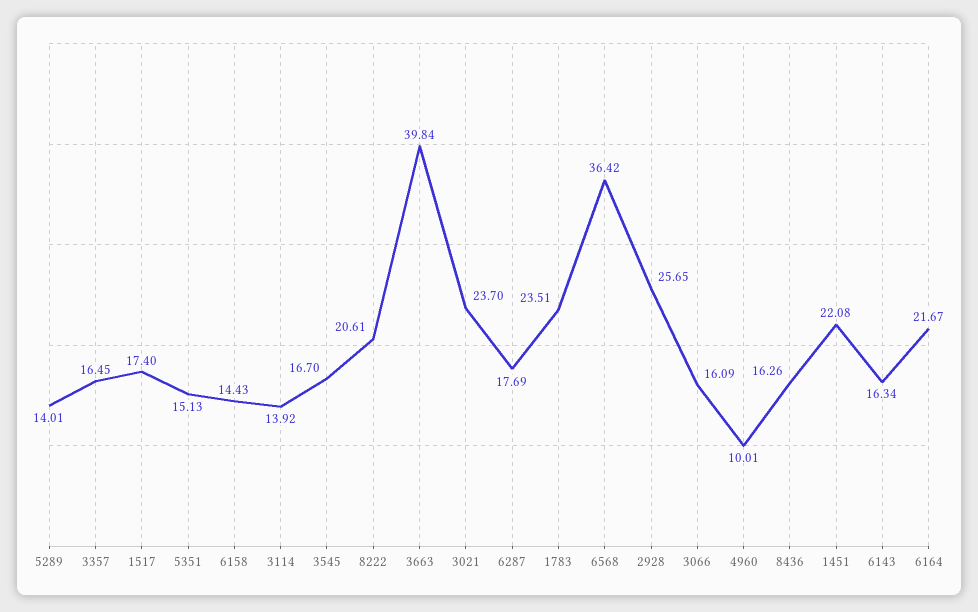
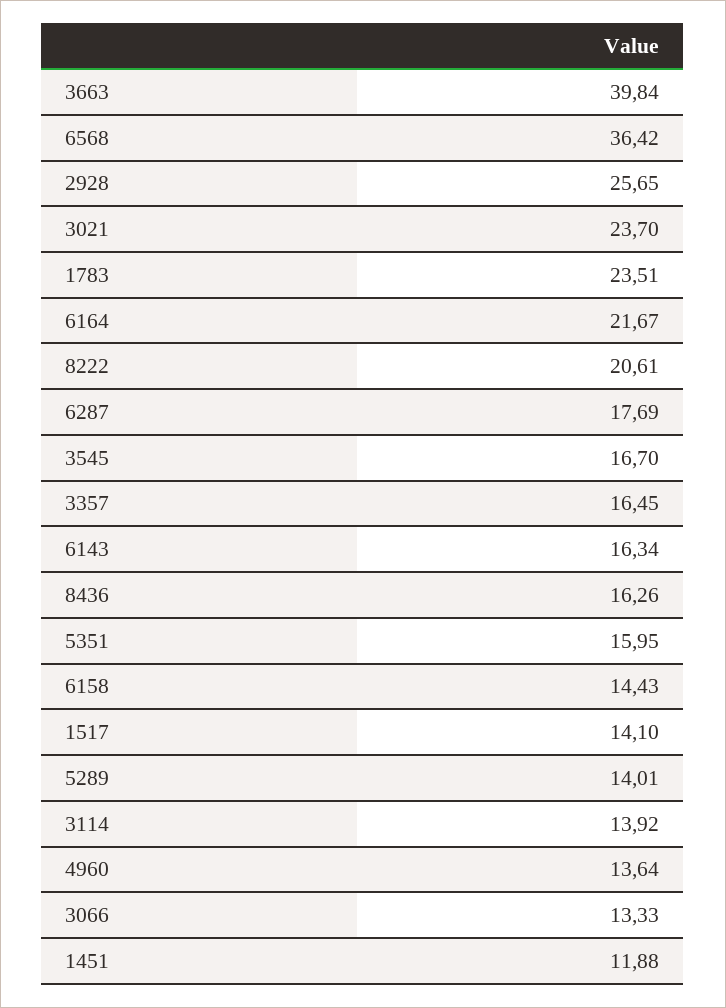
1517: 17.4 -> 14.1
5351: 15.13 -> 15.95
3066: 16.09 -> 13.33
4960: 10.01 -> 13.64
1451: 22.08 -> 11.88

